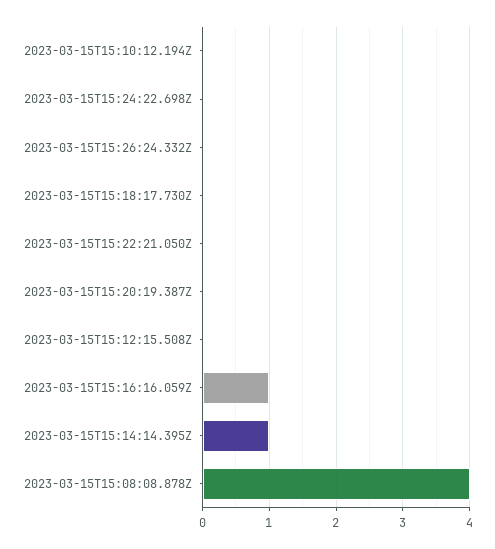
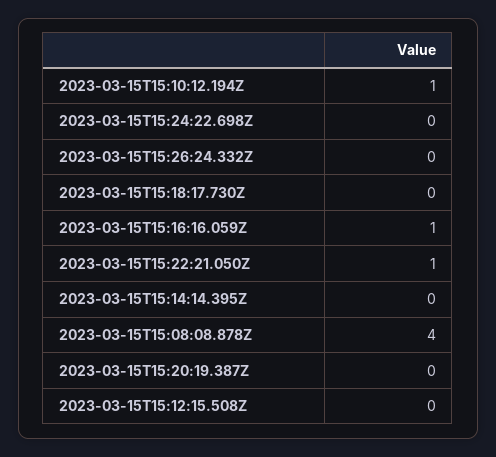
2023-03-15T15:10:12.194Z: 0 -> 1
2023-03-15T15:22:21.050Z: 0 -> 1
2023-03-15T15:14:14.395Z: 1 -> 0

